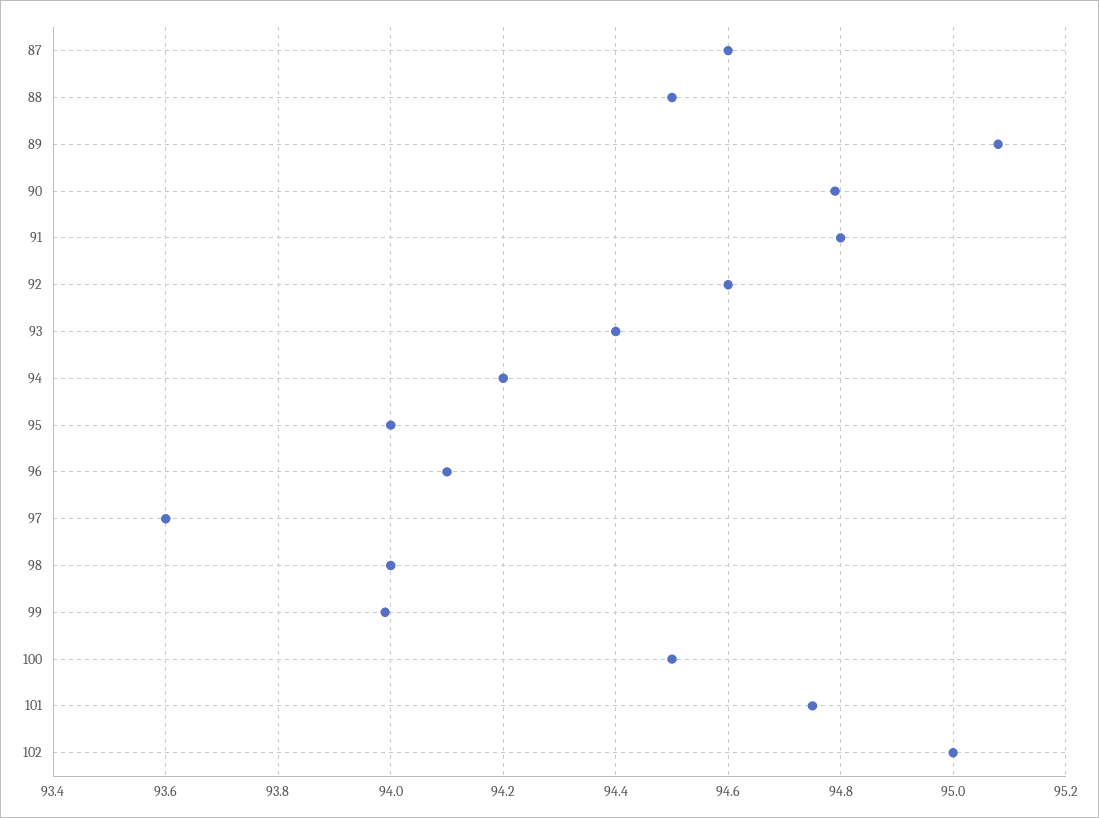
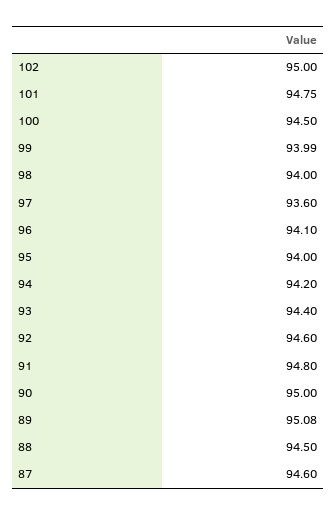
90: 94.8 -> 95

